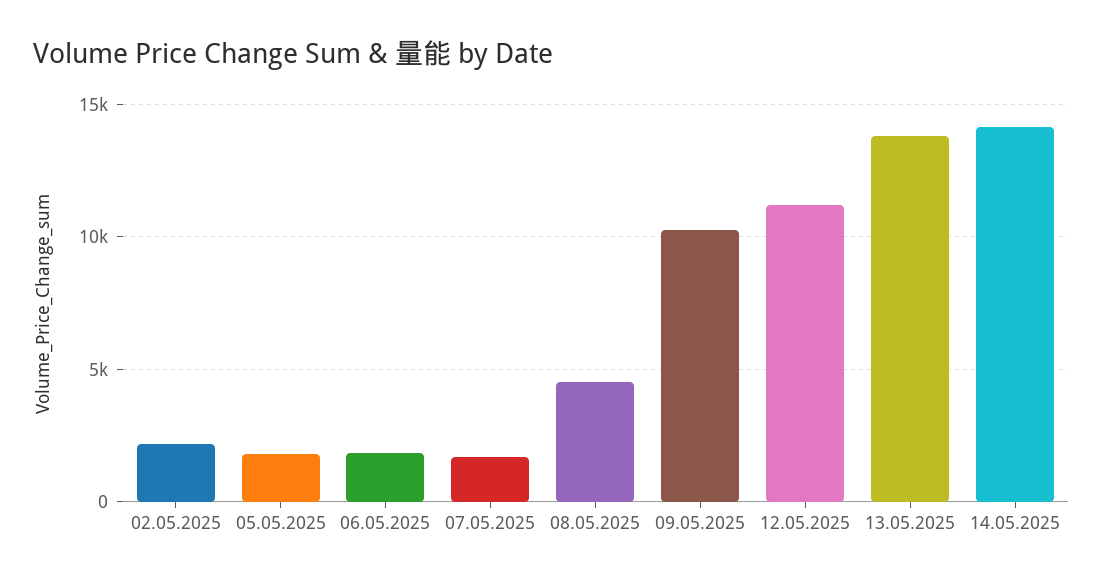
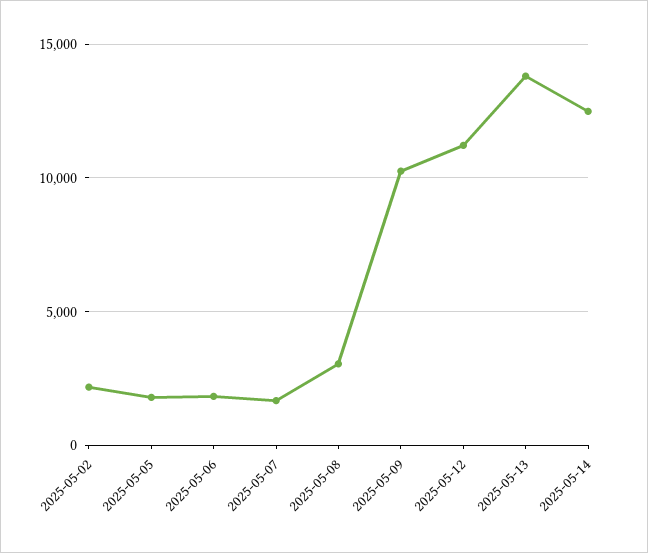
08.05.2025: 4500 -> 3000
14.05.2025: 14000 -> 12500

